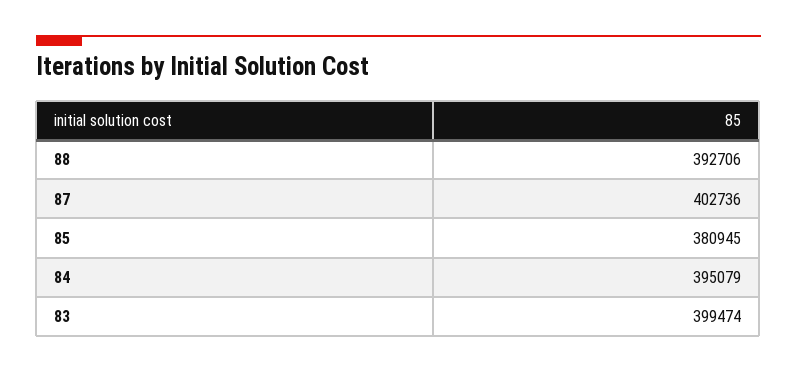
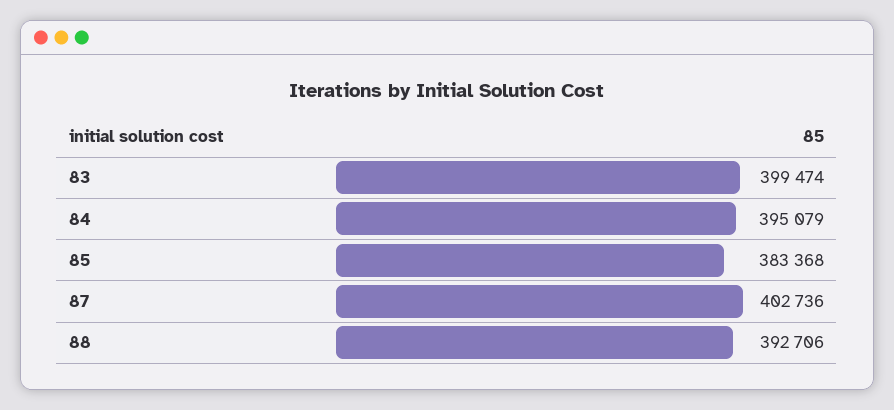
85: 380945 -> 383368

